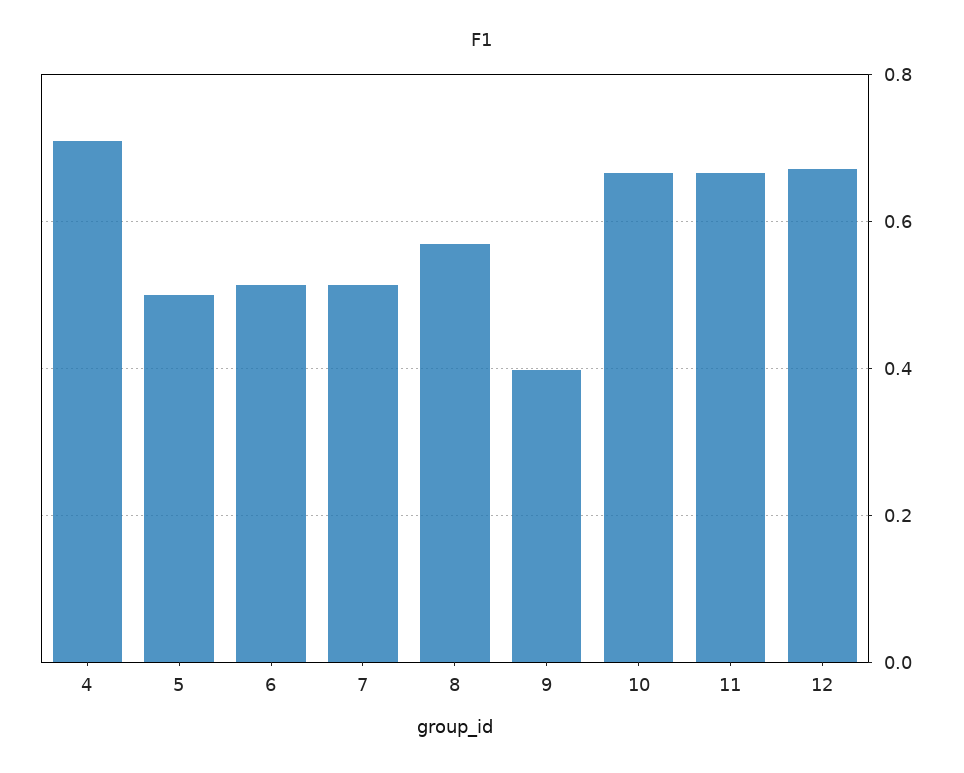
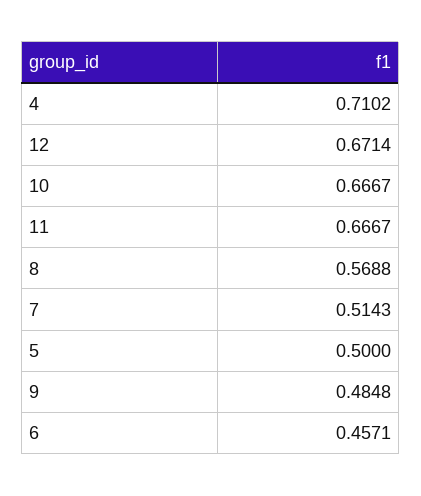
6: 0.52 -> 0.4571
9: 0.4 -> 0.4848

